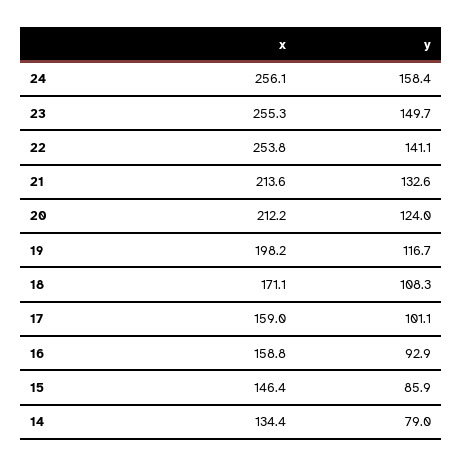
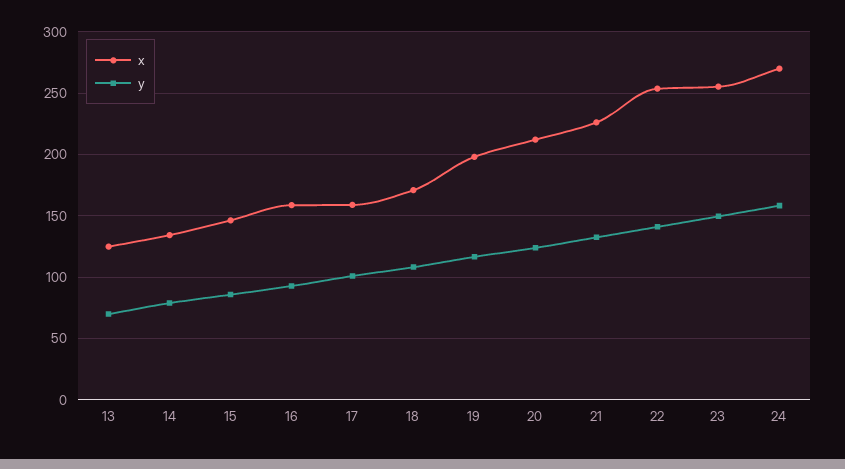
x, 24: 256.1 -> 270
x, 21: 213.6 -> 225
x, 13: none -> 125
y, 13: none -> 70

